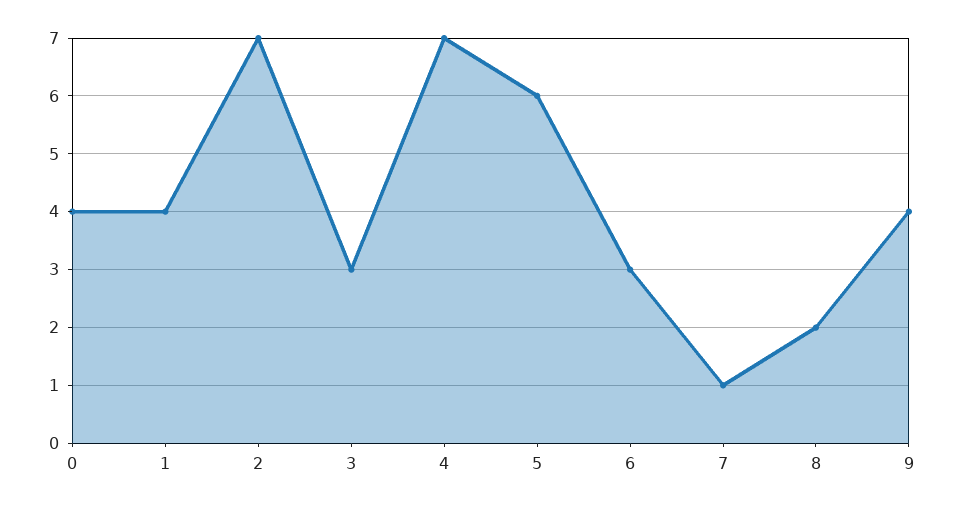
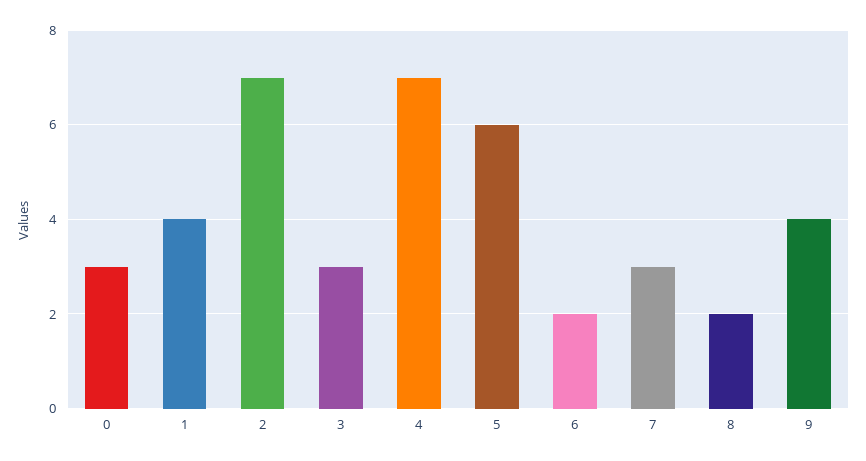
0: 4 -> 3
6: 3 -> 2
7: 1 -> 3

